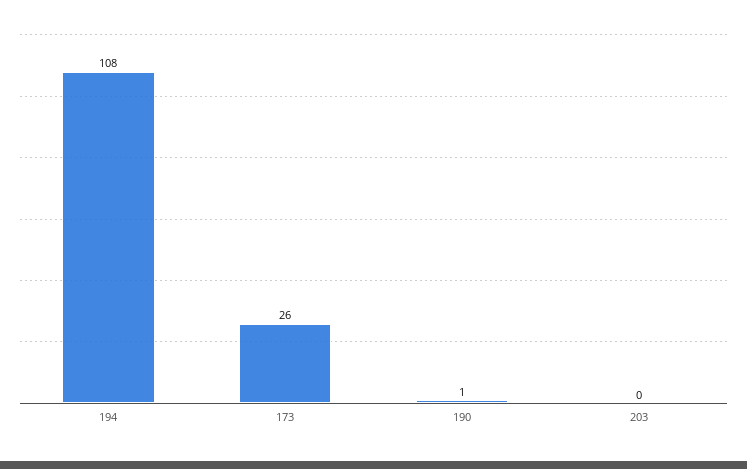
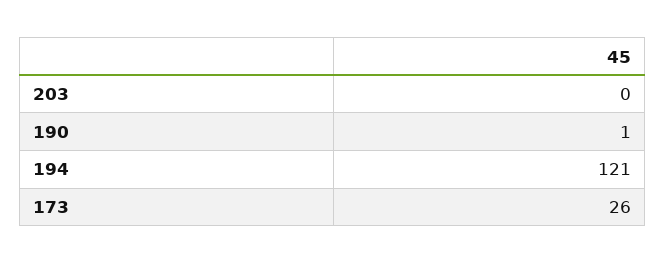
194: 108 -> 121

